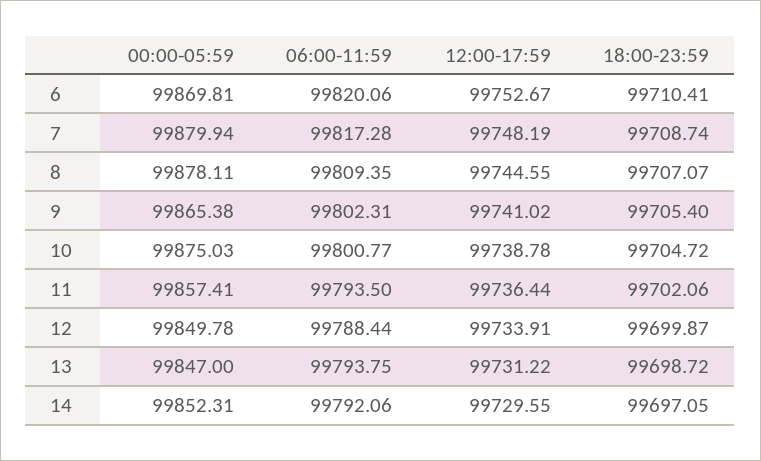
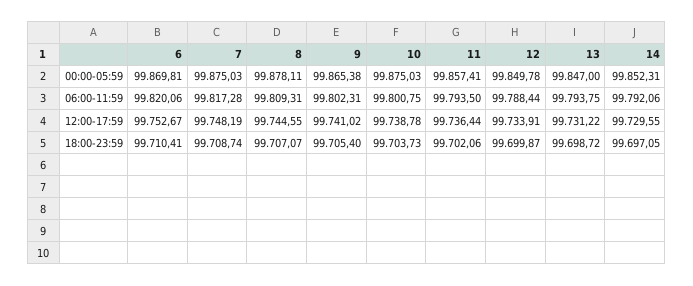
00:00-05:59, 7: 99879.94 -> 99875.03
06:00-11:59, 8: 99809.35 -> 99809.31
06:00-11:59, 10: 99800.77 -> 99800.75
18:00-23:59, 10: 99704.72 -> 99703.73

